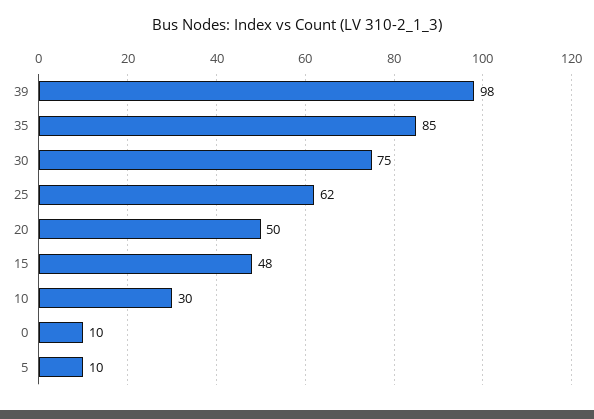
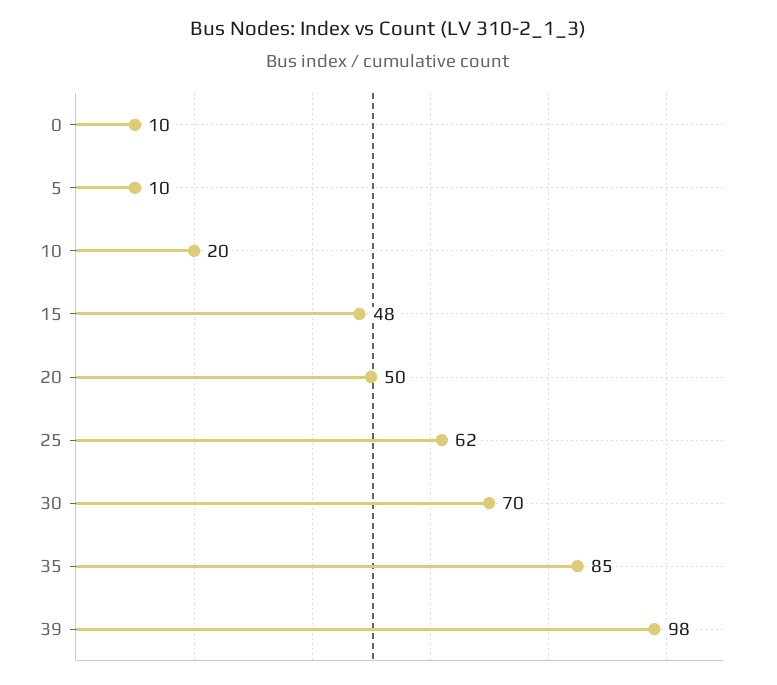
30: 75 -> 70
10: 30 -> 20

